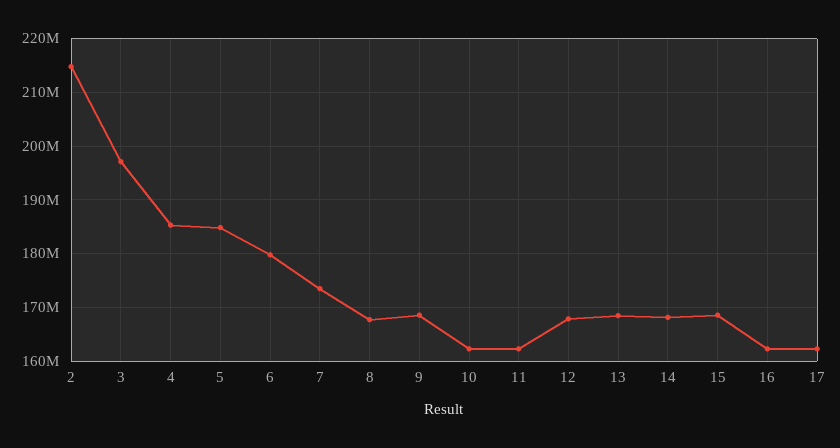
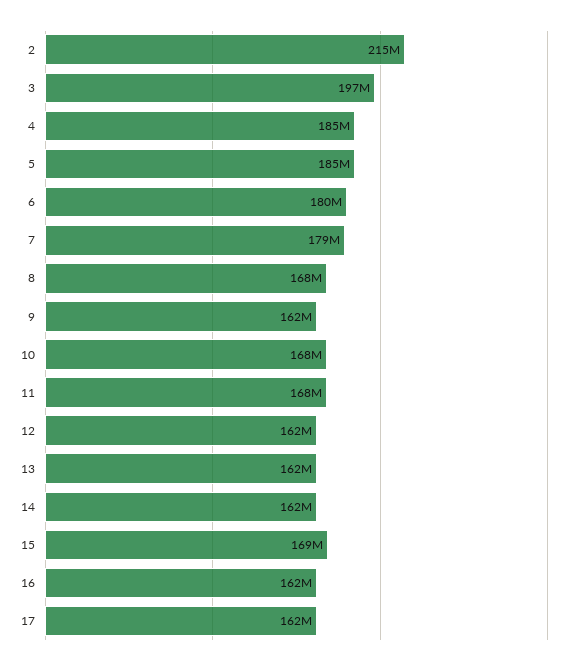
7: 174000000 -> 179000000
9: 168000000 -> 162000000
10: 162000000 -> 168000000
11: 162000000 -> 168000000
12: 168000000 -> 162000000
13: 168000000 -> 162000000
14: 168000000 -> 162000000

